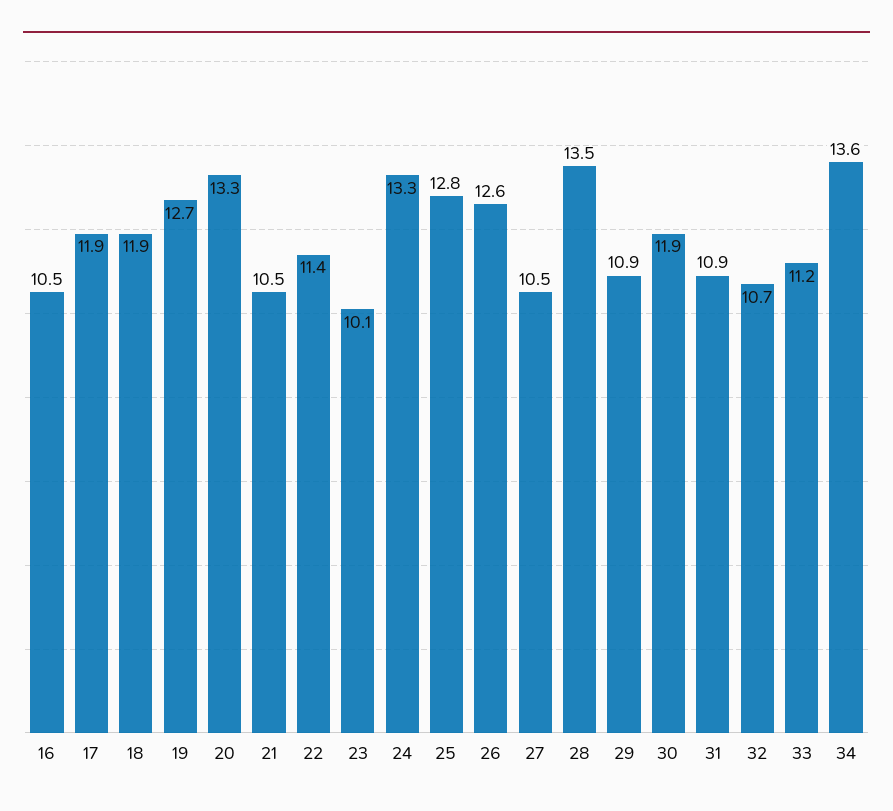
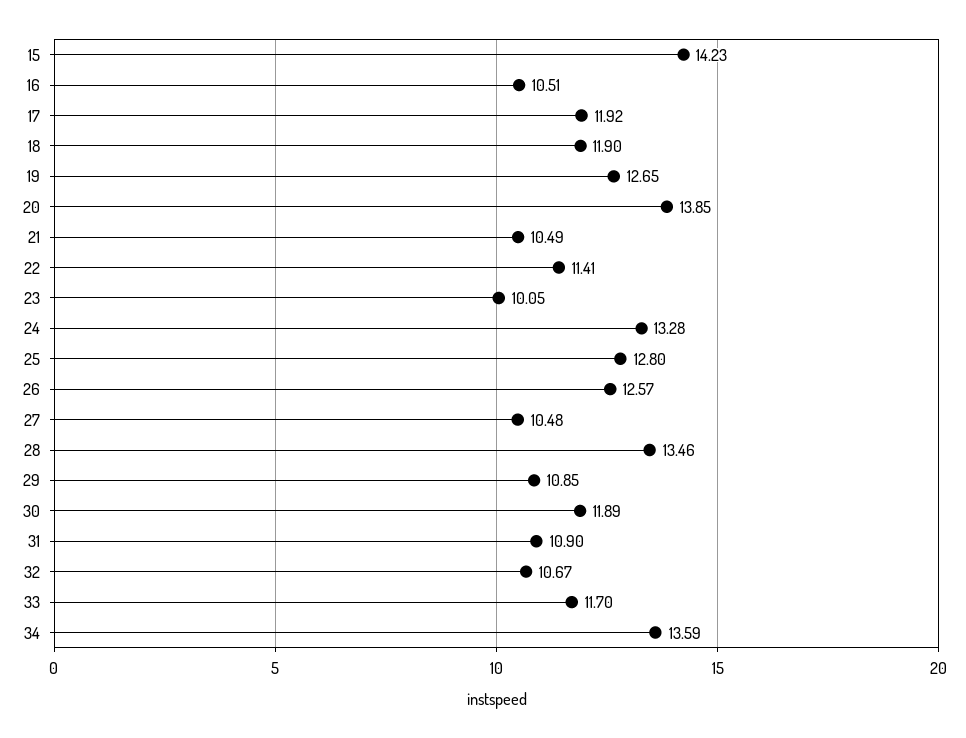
20: 13.3 -> 13.85
33: 11.2 -> 11.7
15: none -> 14.23

